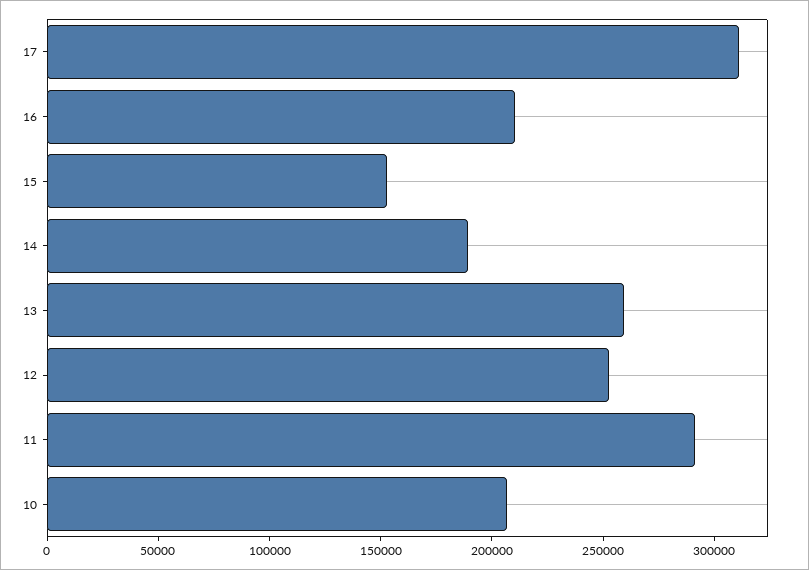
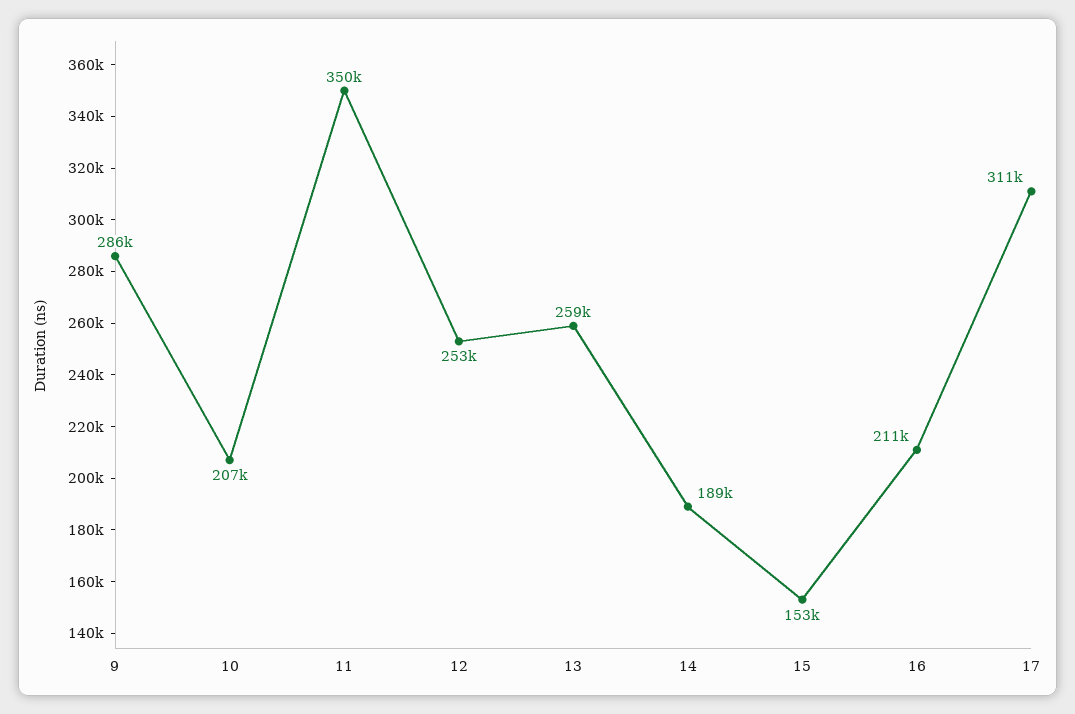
11: 290000 -> 350000
9: none -> 286000

